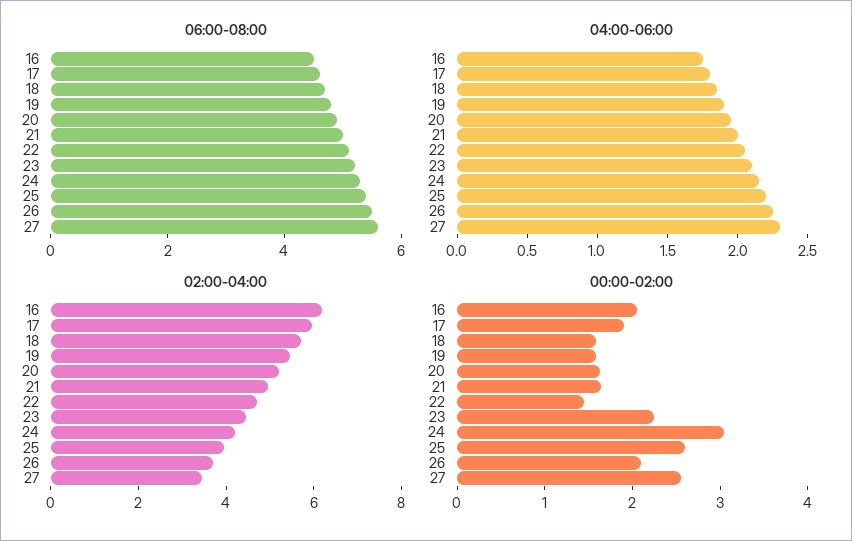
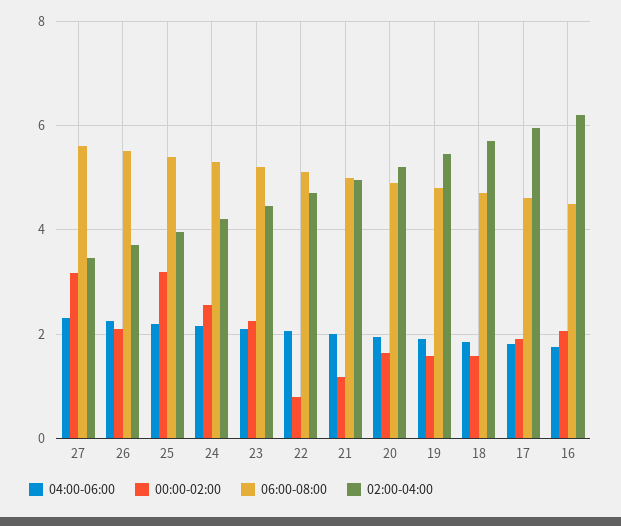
00:00-02:00, 21: 1.6 -> 1.2
00:00-02:00, 22: 1.4 -> 0.8
00:00-02:00, 24: 3 -> 2.6
00:00-02:00, 25: 2.6 -> 3.2
00:00-02:00, 27: 2.6 -> 3.2

